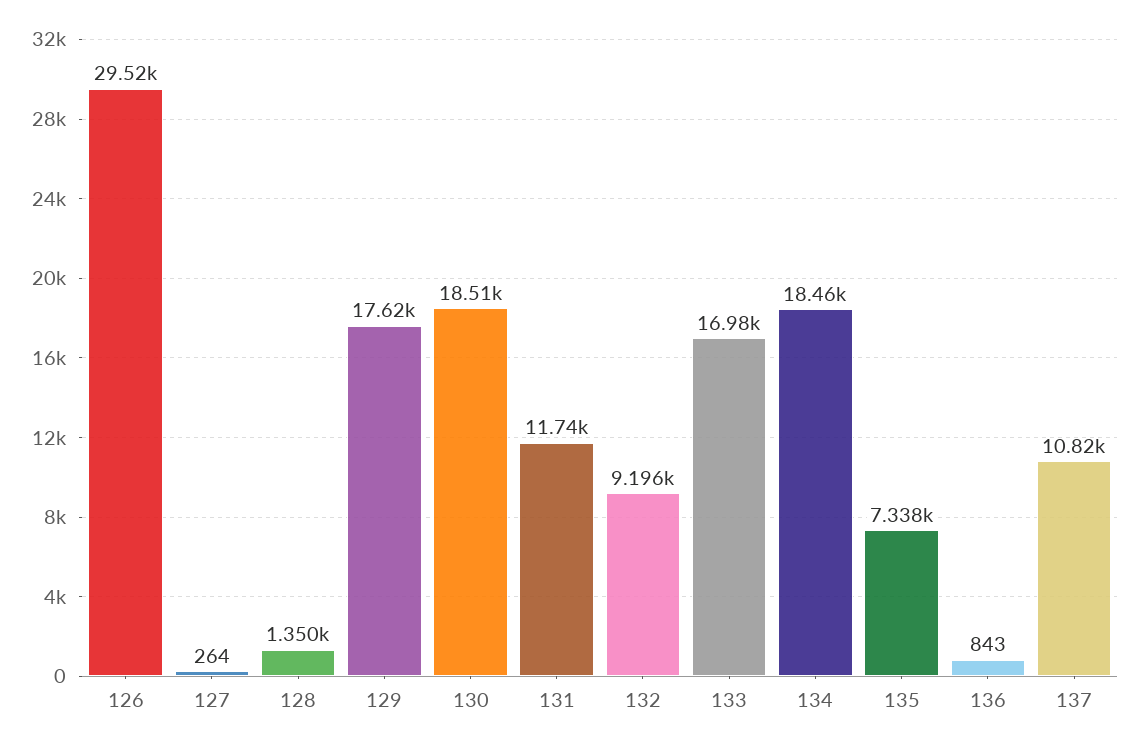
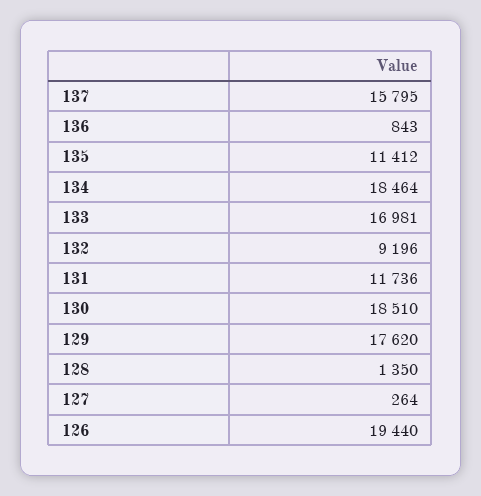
126: 29520 -> 19440
135: 7338 -> 11412
137: 10820 -> 15795

